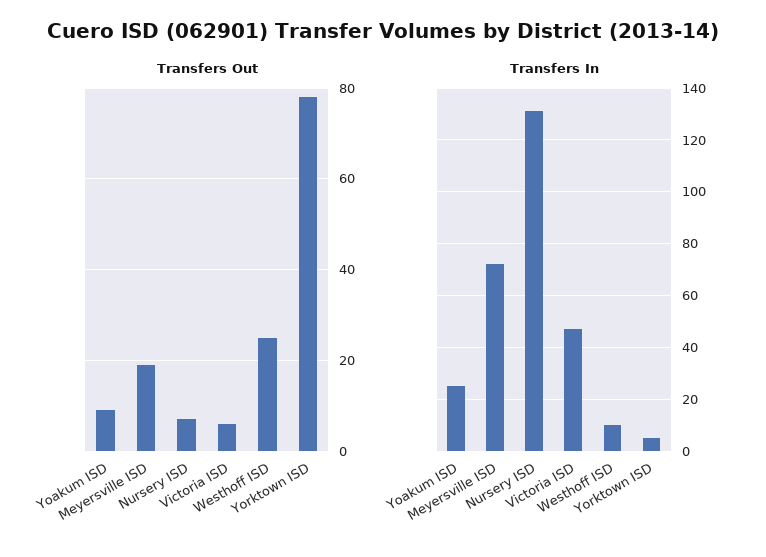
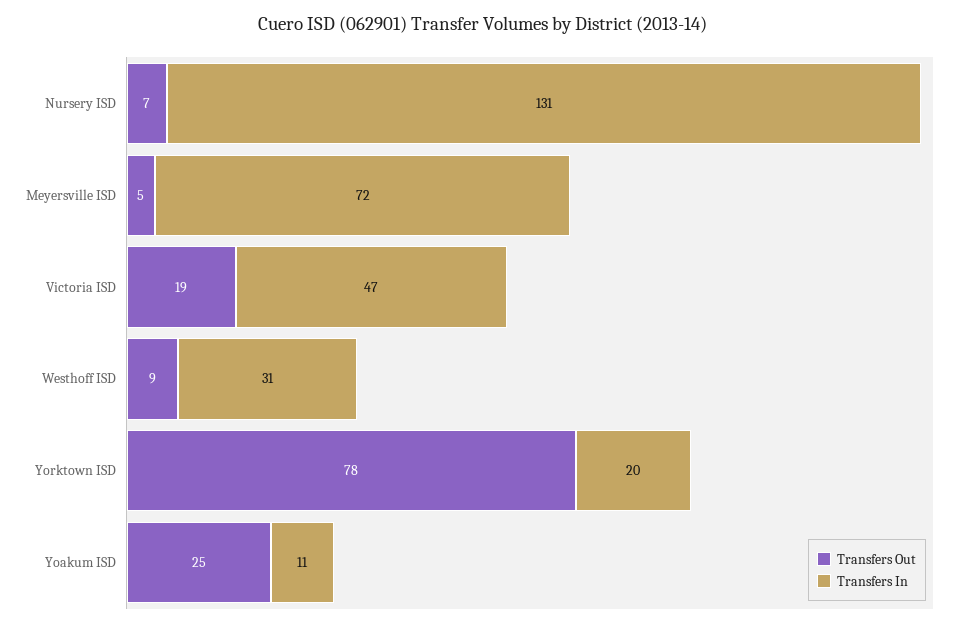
Transfers Out, Yoakum ISD: 10 -> 25
Transfers Out, Meyersville ISD: 20 -> 5
Transfers Out, Victoria ISD: 5 -> 19
Transfers Out, Westhoff ISD: 25 -> 9
Transfers In, Yoakum ISD: 25 -> 11
Transfers In, Westhoff ISD: 10 -> 31
Transfers In, Yorktown ISD: 5 -> 20

